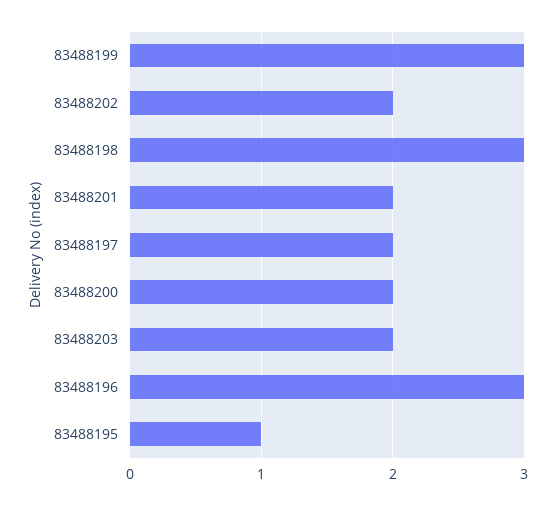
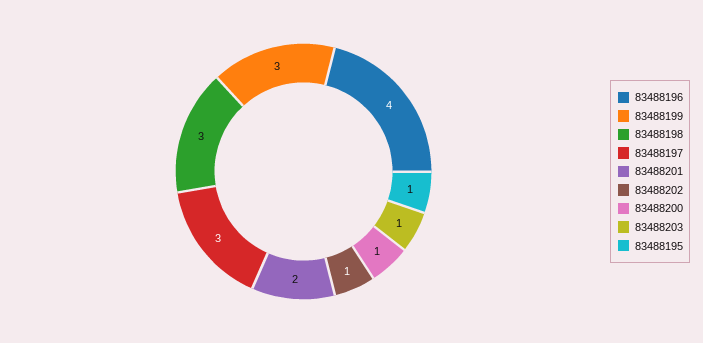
83488202: 2 -> 1
83488197: 2 -> 3
83488200: 2 -> 1
83488203: 2 -> 1
83488196: 3 -> 4

